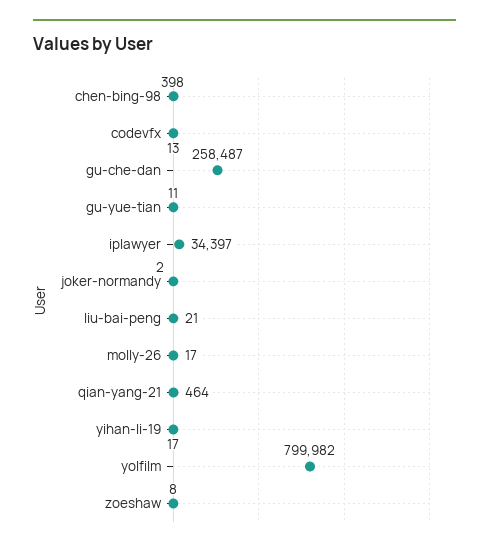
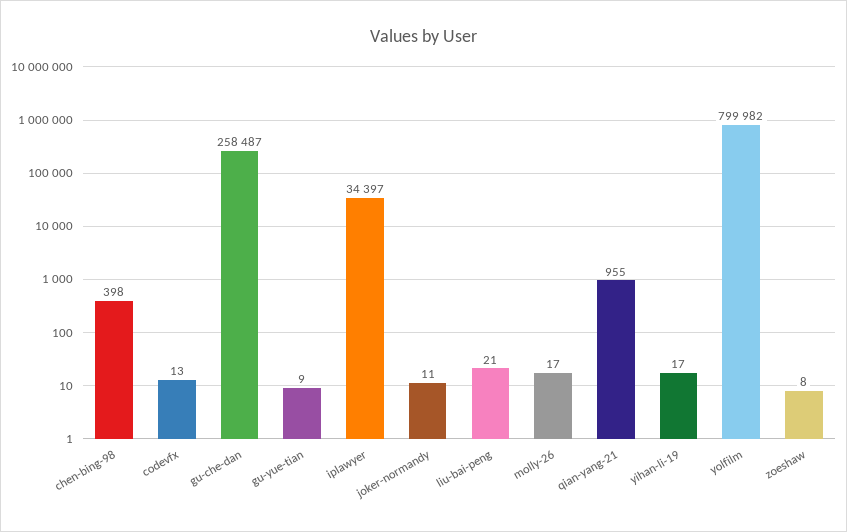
gu-yue-tian: 11 -> 9
joker-normandy: 2 -> 11
qian-yang-21: 464 -> 955

